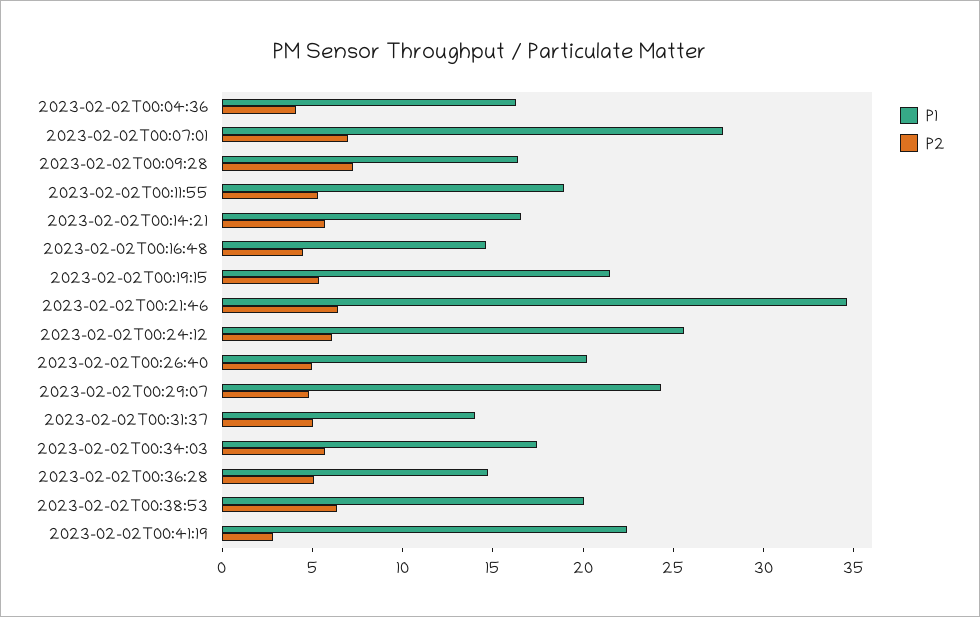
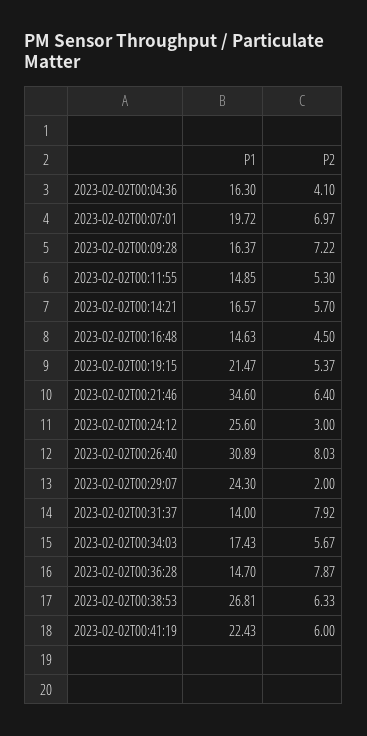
P1, 2023-02-02T00:07:01: 28 -> 19.72
P1, 2023-02-02T00:11:55: 19 -> 14.85
P2, 2023-02-02T00:24:12: 6 -> 3
P1, 2023-02-02T00:26:40: 20 -> 30.89
P2, 2023-02-02T00:26:40: 5 -> 8.03
P2, 2023-02-02T00:29:07: 5 -> 2
P2, 2023-02-02T00:31:37: 5 -> 7.92
P2, 2023-02-02T00:36:28: 5 -> 7.87
P1, 2023-02-02T00:38:53: 20 -> 26.81
P2, 2023-02-02T00:41:19: 3 -> 6

